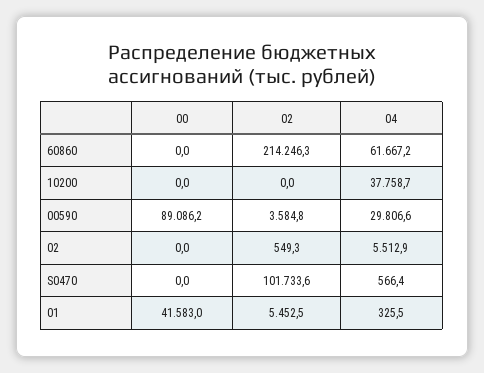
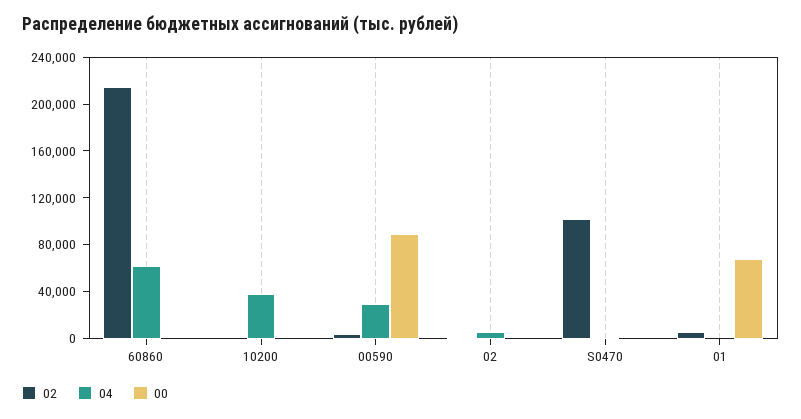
00, 01: 41583 -> 70000

